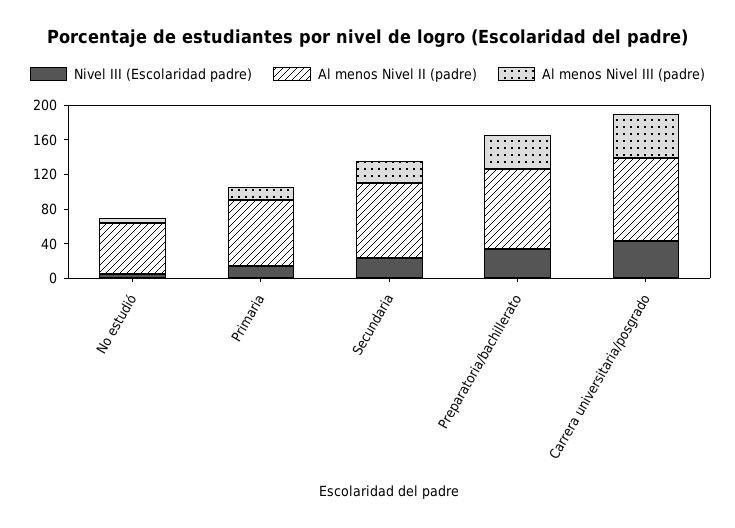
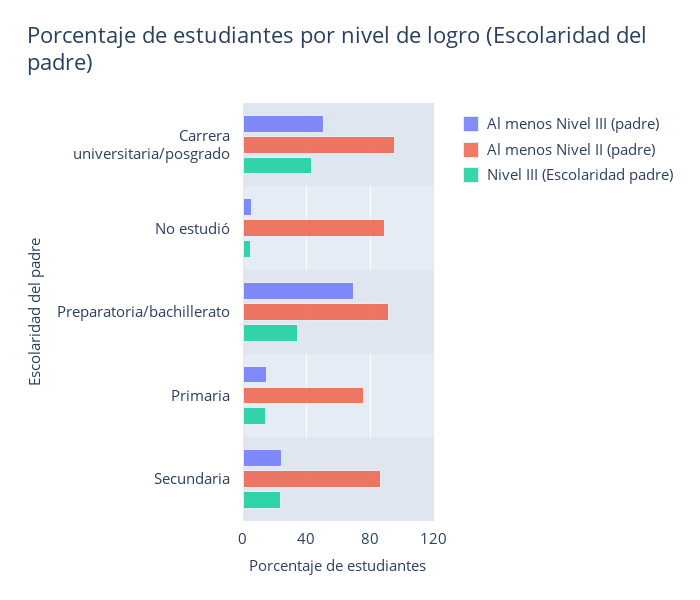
Al menos Nivel II (padre), No estudió: 60 -> 90
Al menos Nivel III (padre), Preparatoria/bachillerato: 40 -> 70

